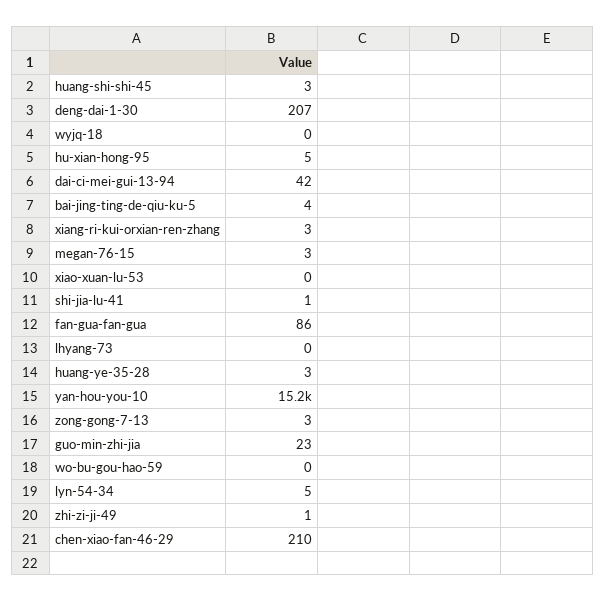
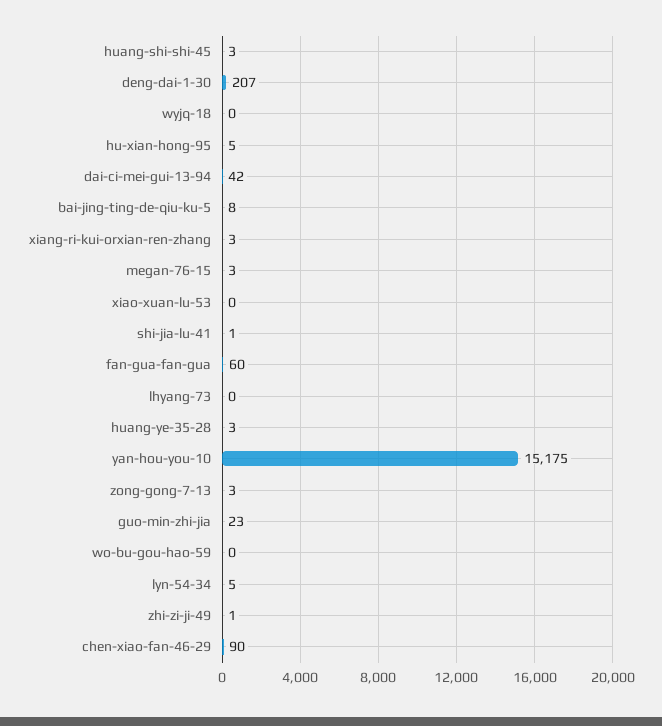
bai-jing-ting-de-qiu-ku-5: 4 -> 8
fan-gua-fan-gua: 86 -> 60
chen-xiao-fan-46-29: 210 -> 90

